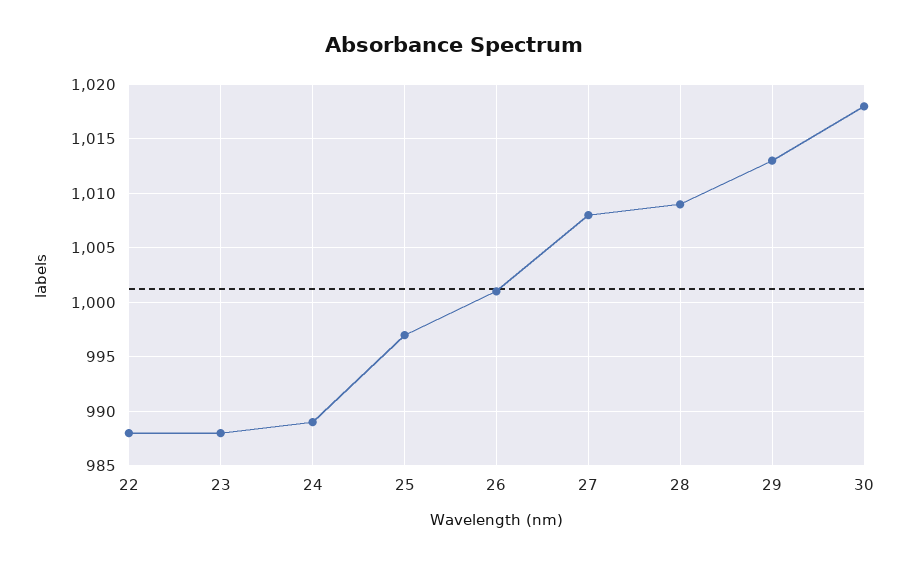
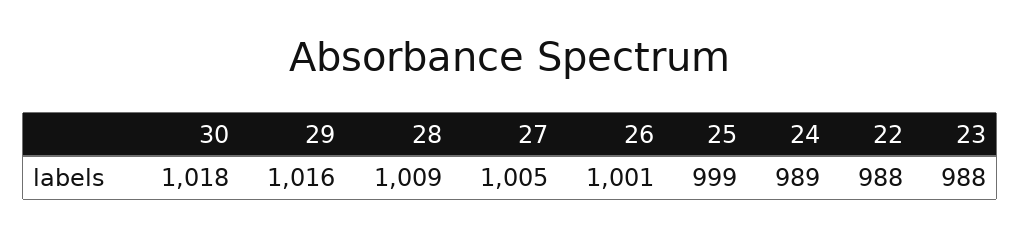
25: 997 -> 999
27: 1008 -> 1005
29: 1013 -> 1016

